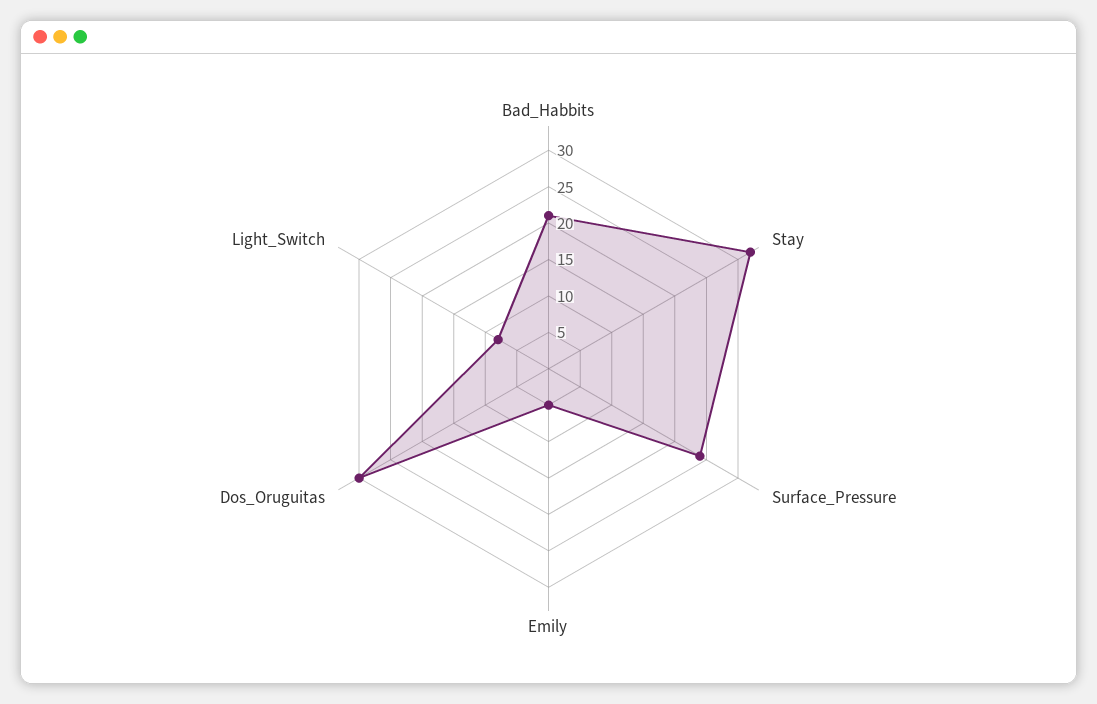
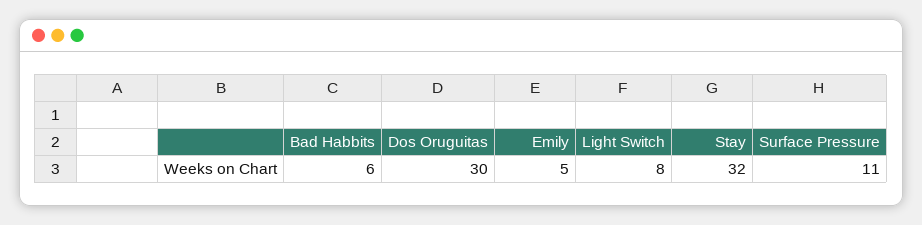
Bad_Habbits: 20 -> 6
Surface_Pressure: 25 -> 11

